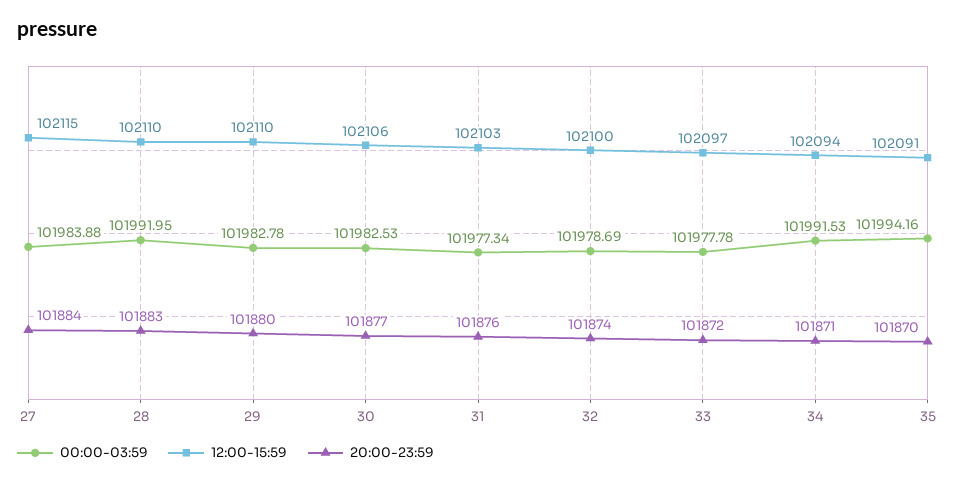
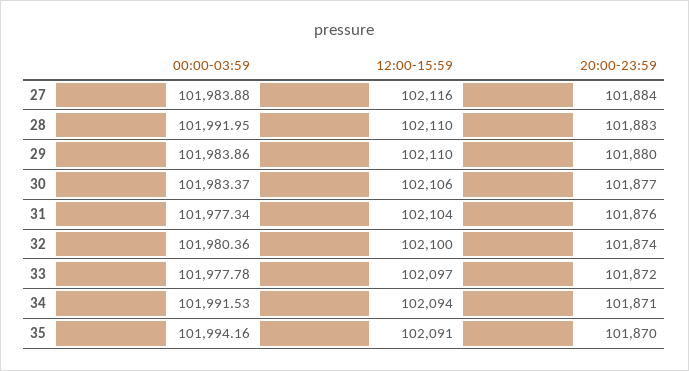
12:00-15:59, 27: 102115 -> 102116
00:00-03:59, 29: 101982.78 -> 101983.86
00:00-03:59, 30: 101982.53 -> 101983.37
12:00-15:59, 31: 102103 -> 102104
00:00-03:59, 32: 101978.69 -> 101980.36

